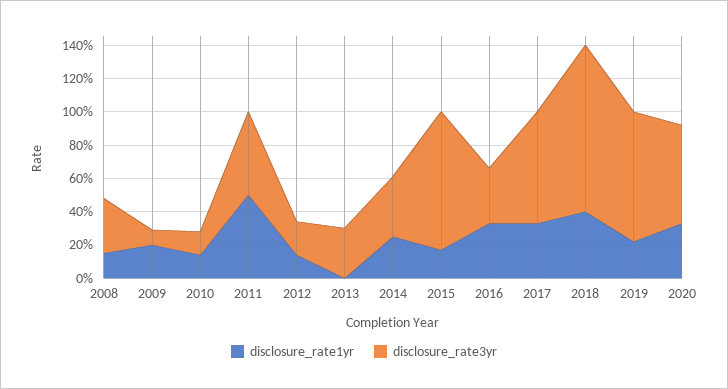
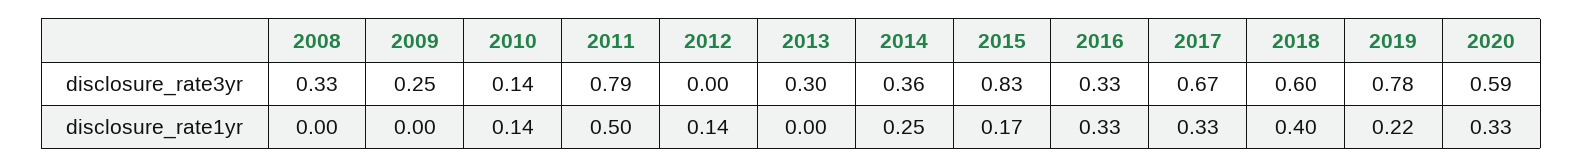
disclosure_rate1yr, 2008: 0.15 -> 0
disclosure_rate1yr, 2009: 0.2 -> 0
disclosure_rate3yr, 2009: 0.1 -> 0.25
disclosure_rate3yr, 2011: 0.5 -> 0.79
disclosure_rate3yr, 2012: 0.2 -> 0
disclosure_rate3yr, 2018: 1 -> 0.6

